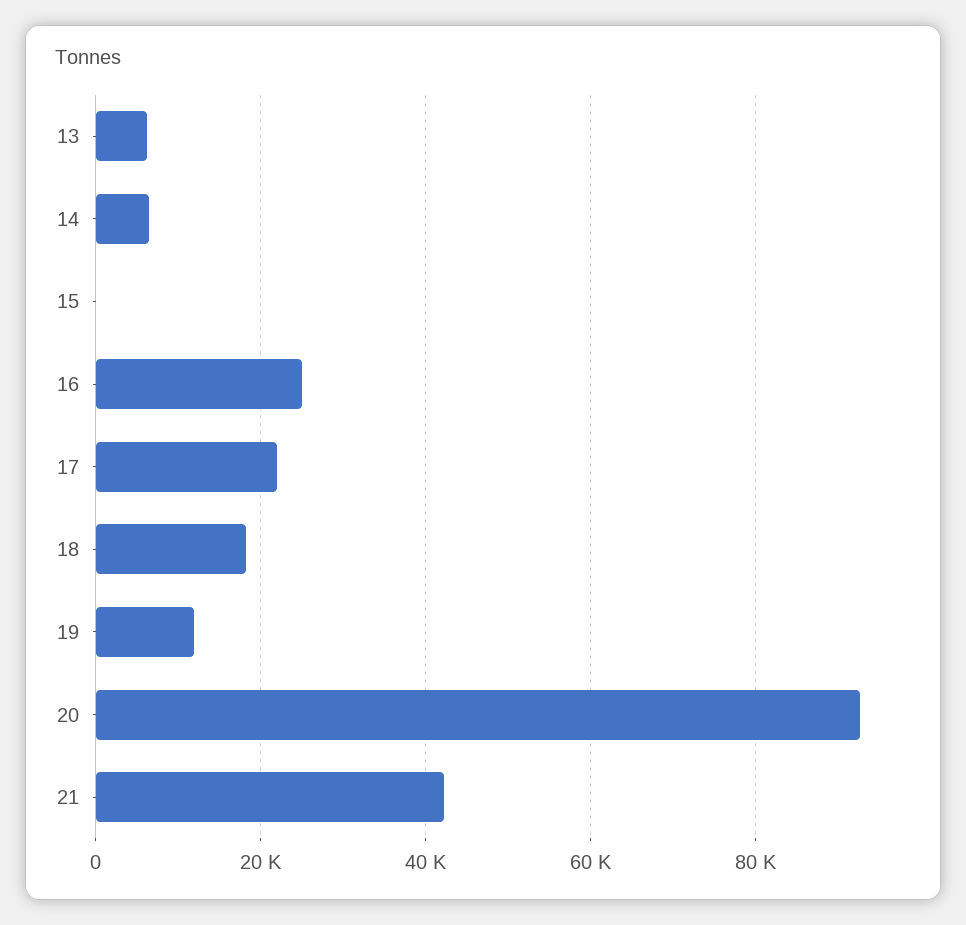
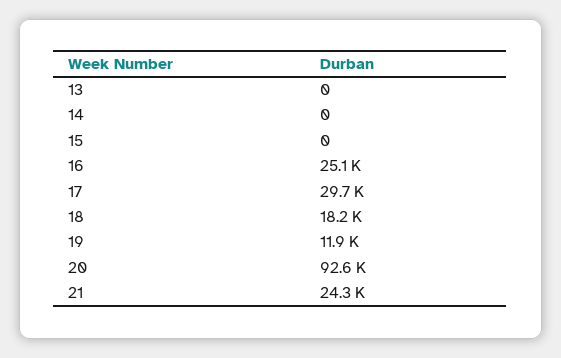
13: 6000 -> 0
14: 6000 -> 0
17: 22000 -> 29700
21: 42000 -> 24300

